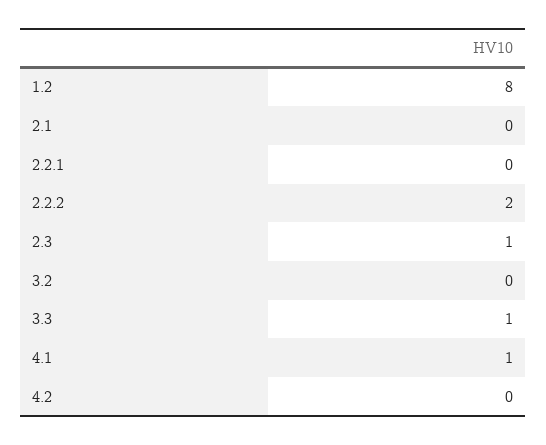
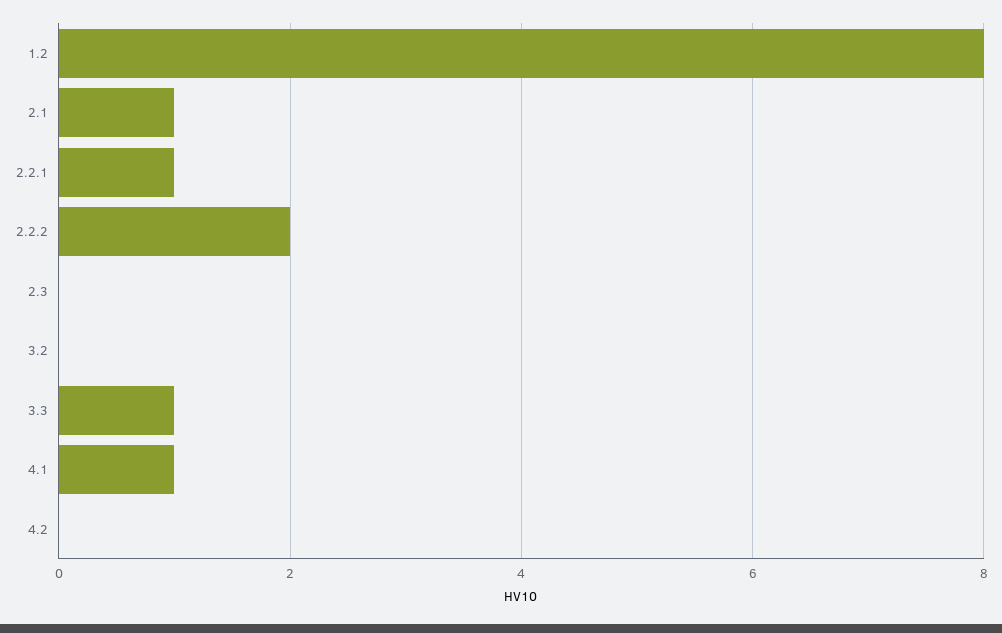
2.1: 0 -> 1
2.2.1: 0 -> 1
2.3: 1 -> 0

